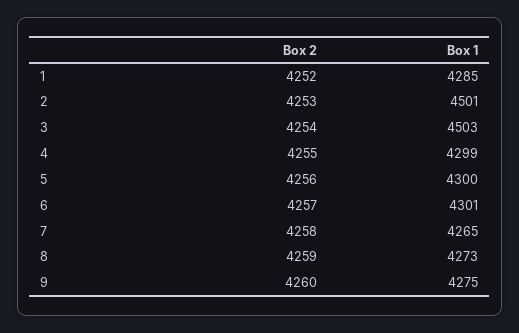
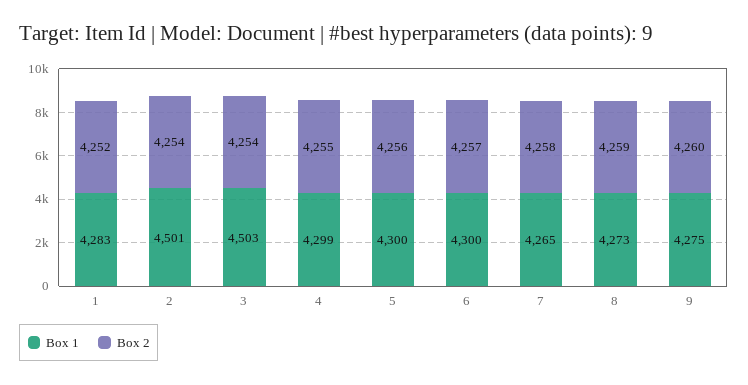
Box 1, 1: 4285 -> 4283
Box 2, 2: 4253 -> 4254
Box 1, 6: 4301 -> 4300

